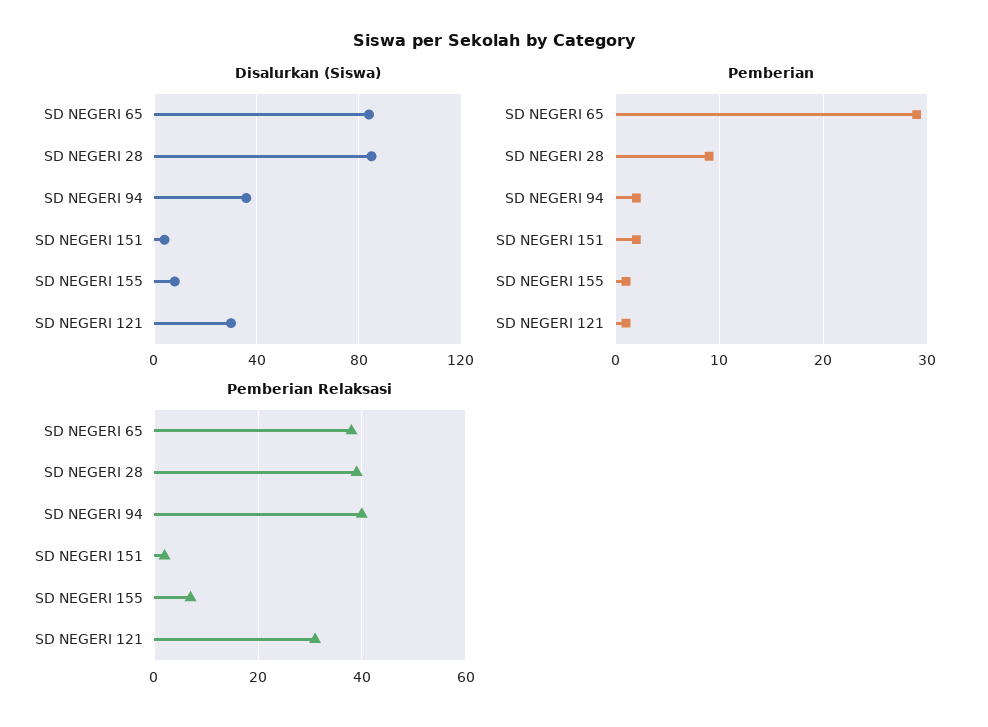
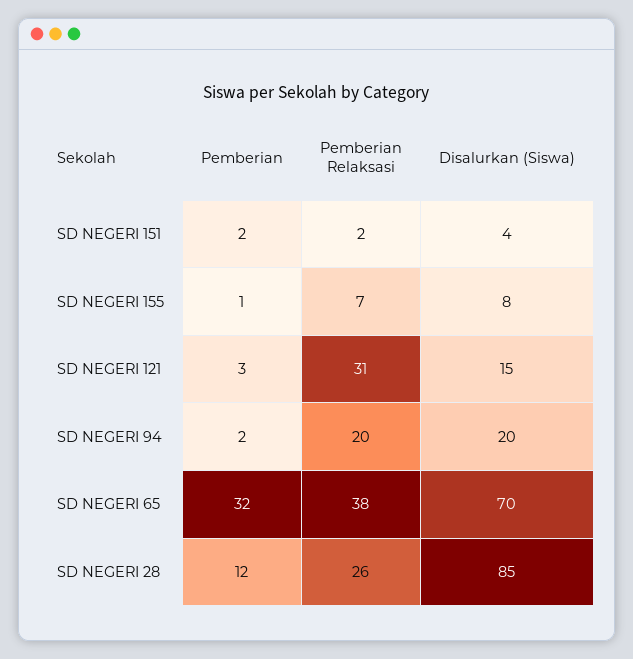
Disalurkan (Siswa), SD NEGERI 65: 85 -> 70
Disalurkan (Siswa), SD NEGERI 94: 35 -> 20
Disalurkan (Siswa), SD NEGERI 121: 30 -> 15
Pemberian, SD NEGERI 65: 29 -> 32
Pemberian, SD NEGERI 28: 9 -> 12
Pemberian, SD NEGERI 121: 1 -> 3
Pemberian Relaksasi, SD NEGERI 28: 40 -> 26
Pemberian Relaksasi, SD NEGERI 94: 40 -> 20

